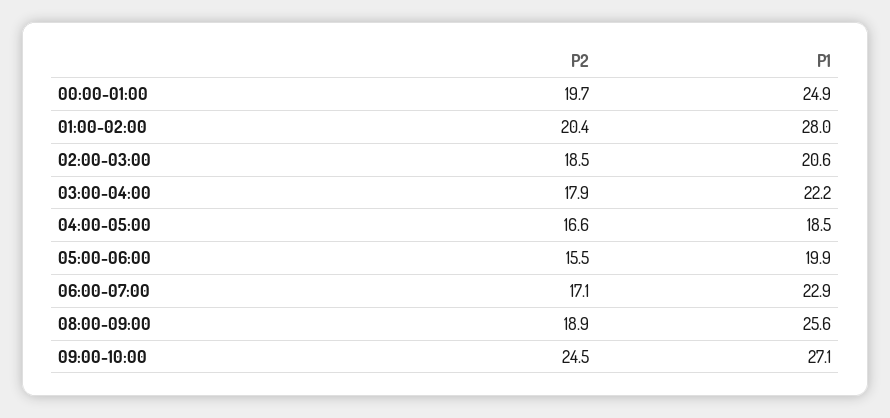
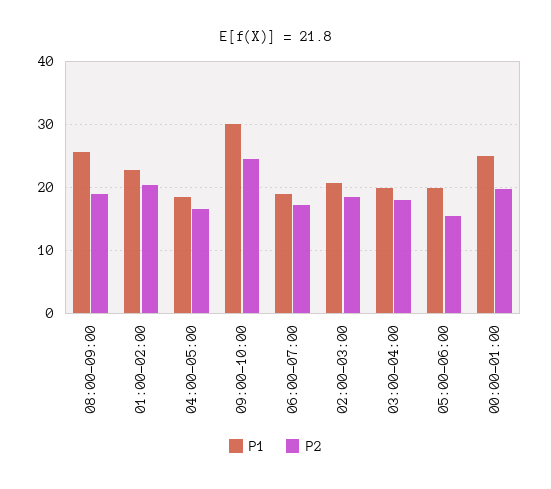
P1, 01:00-02:00: 28 -> 23
P1, 03:00-04:00: 22.2 -> 20
P1, 06:00-07:00: 22.9 -> 19
P1, 09:00-10:00: 27.1 -> 30

